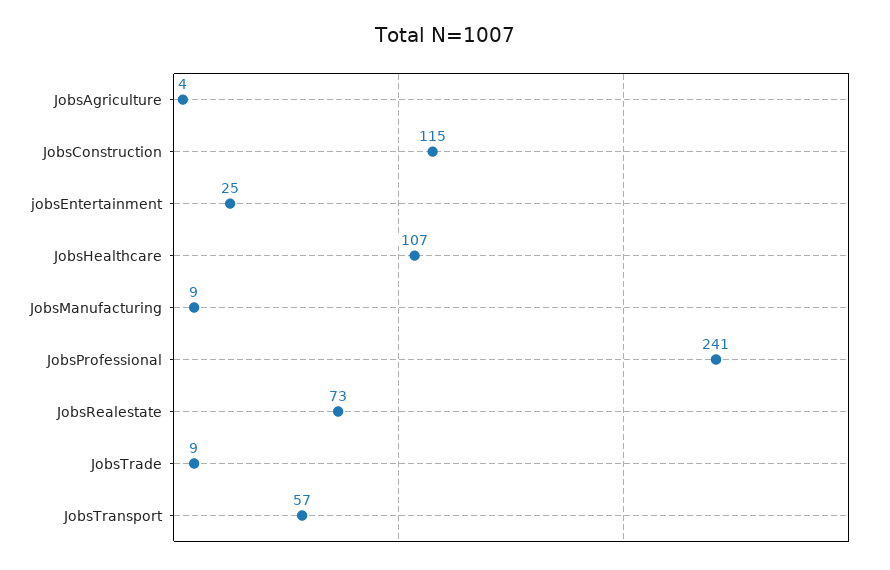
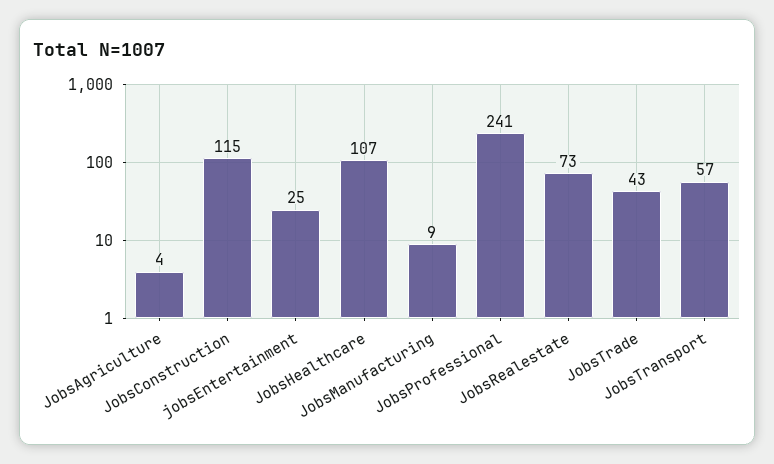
JobsTrade: 9 -> 43

